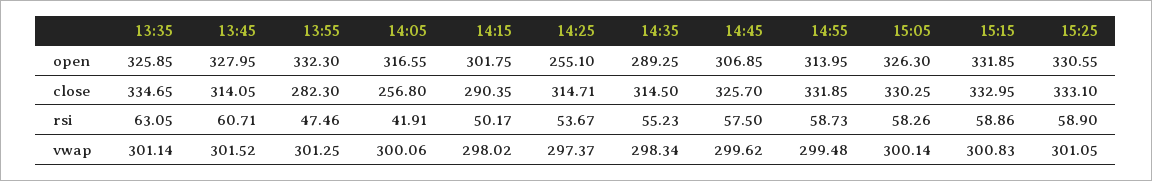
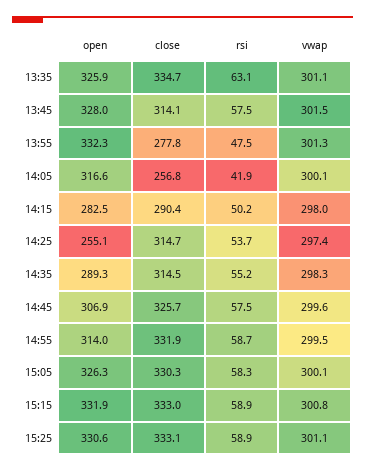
14:15, open: 301.75 -> 282.5
13:55, close: 282.3 -> 277.8
13:45, rsi: 60.71 -> 57.5

